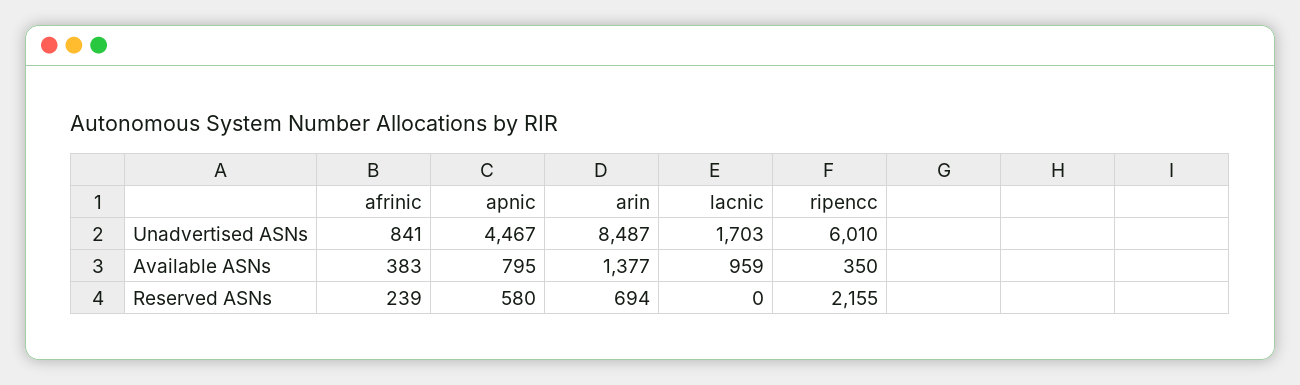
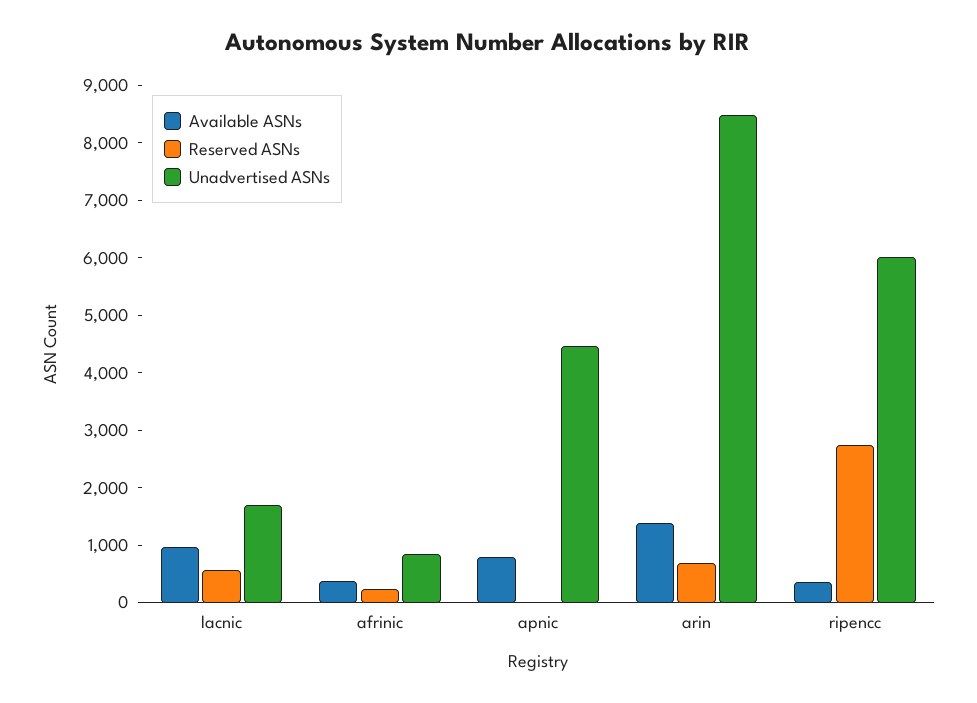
Reserved ASNs, apnic: 580 -> 0
Reserved ASNs, lacnic: 0 -> 600
Reserved ASNs, ripencc: 2155 -> 2800

